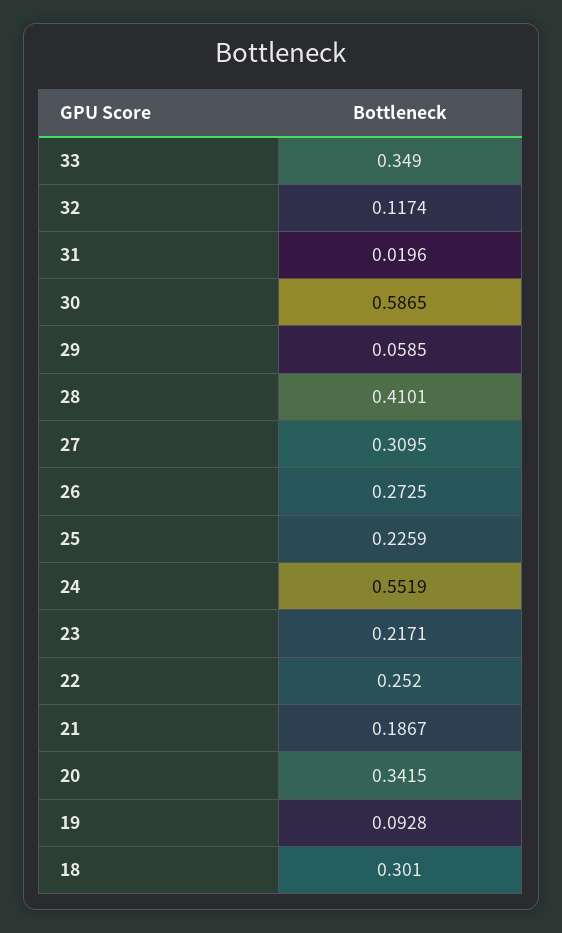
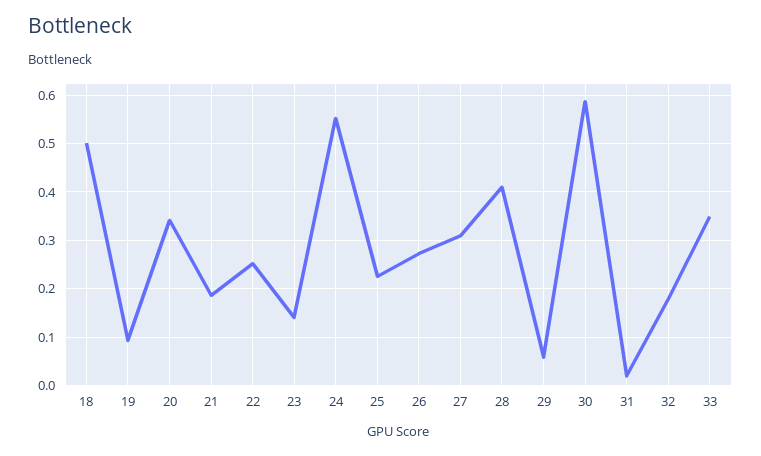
32: 0.1174 -> 0.18
23: 0.2171 -> 0.14
18: 0.301 -> 0.5

